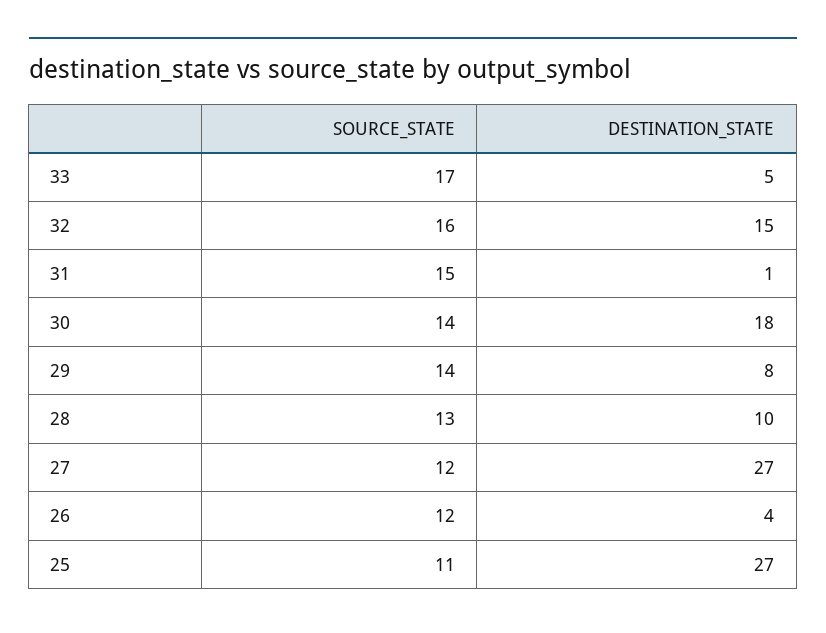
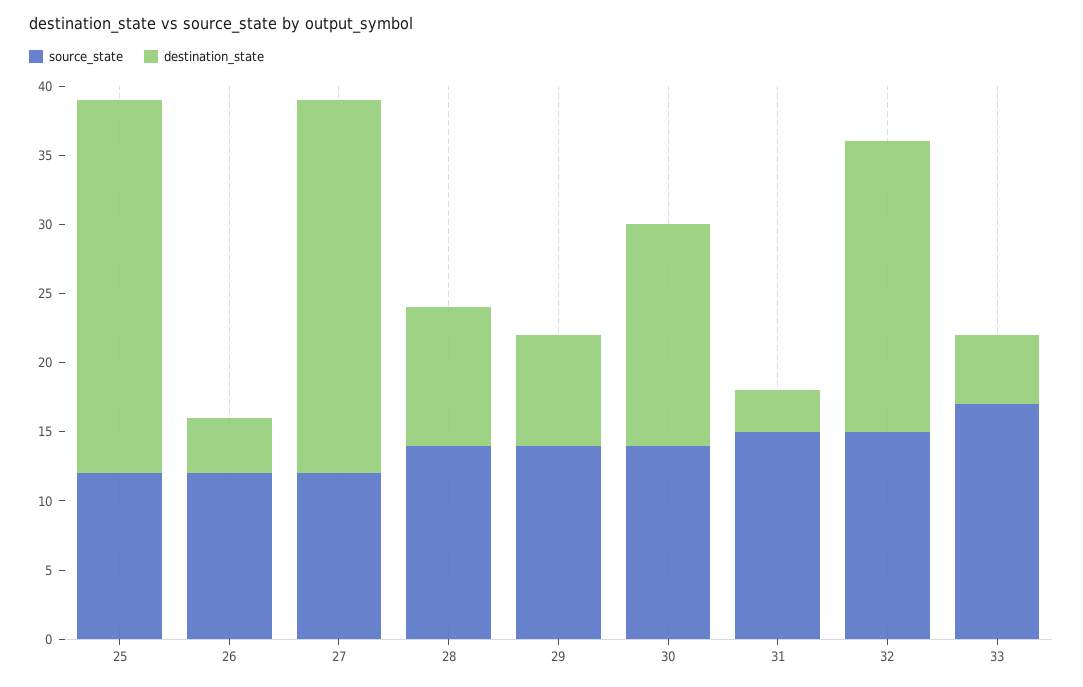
SOURCE_STATE, 32: 16 -> 15
DESTINATION_STATE, 32: 15 -> 21
DESTINATION_STATE, 31: 1 -> 3
DESTINATION_STATE, 30: 18 -> 16
SOURCE_STATE, 28: 13 -> 14
SOURCE_STATE, 25: 11 -> 12

